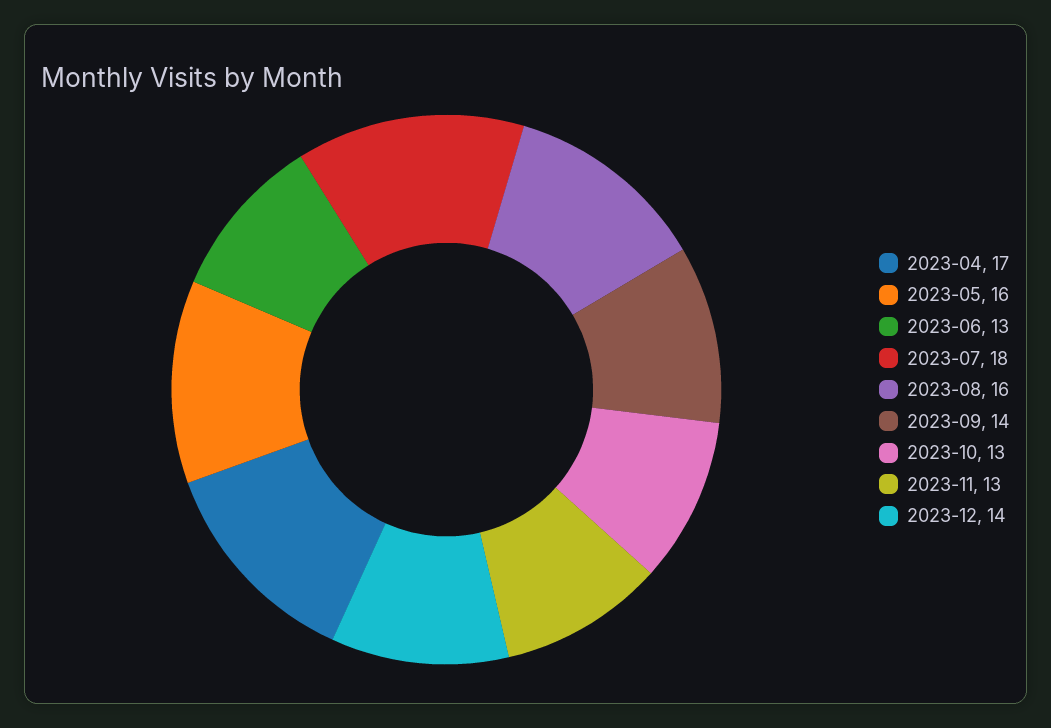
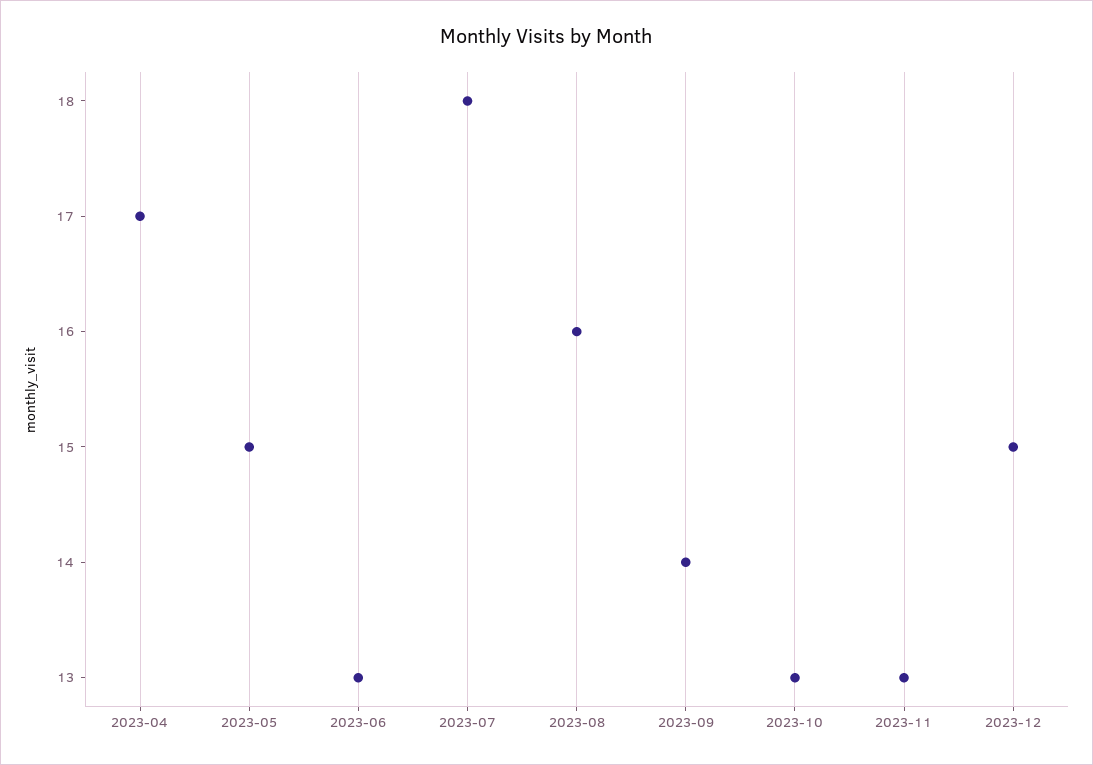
2023-05: 16 -> 15
2023-12: 14 -> 15

